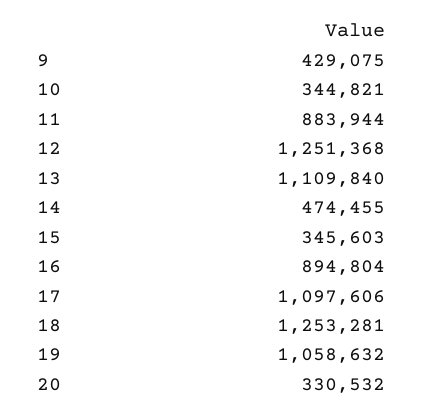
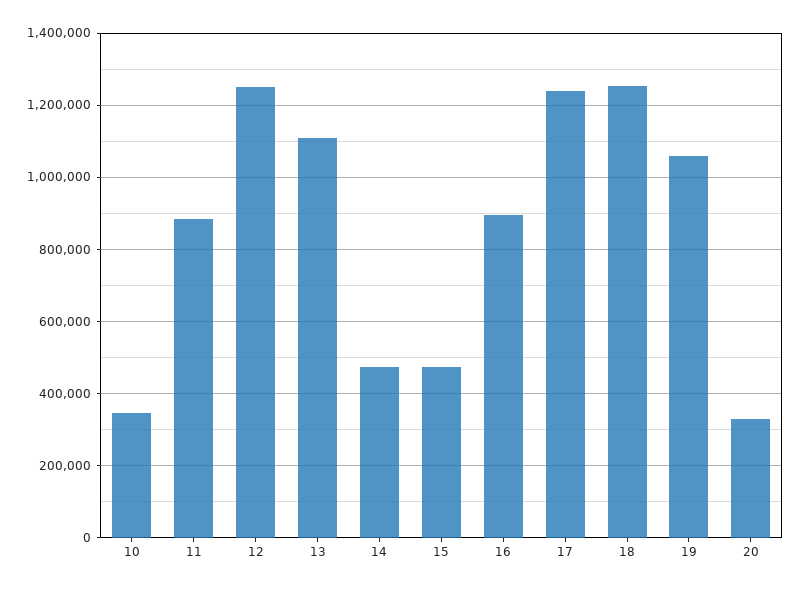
9: 429075 -> none
15: 345603 -> 480000
17: 1097606 -> 1240000

